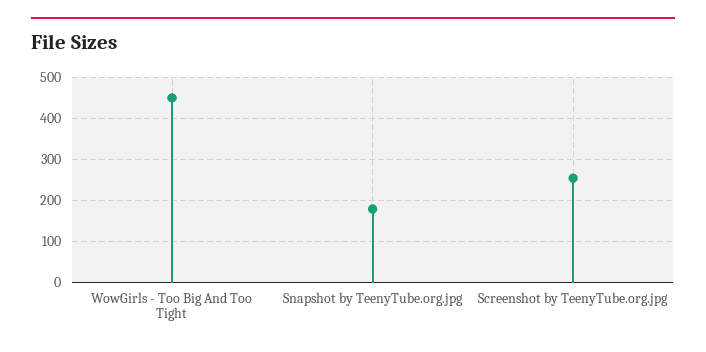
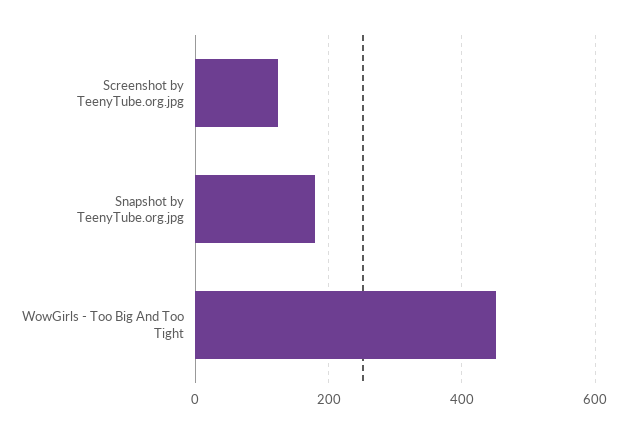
Screenshot by TeenyTube.org.jpg: 260 -> 120

